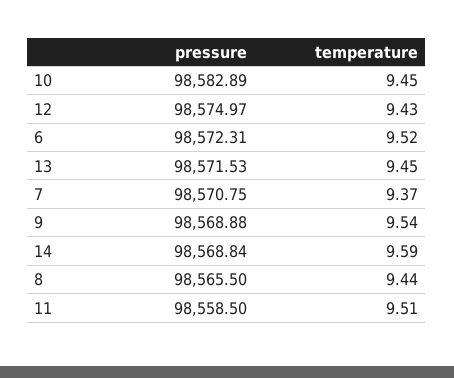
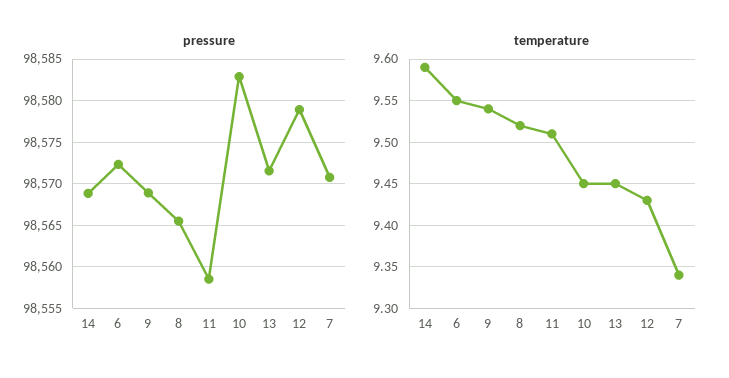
pressure, 12: 98574.97 -> 98579
temperature, 6: 9.52 -> 9.55
temperature, 7: 9.37 -> 9.34
temperature, 8: 9.44 -> 9.52

